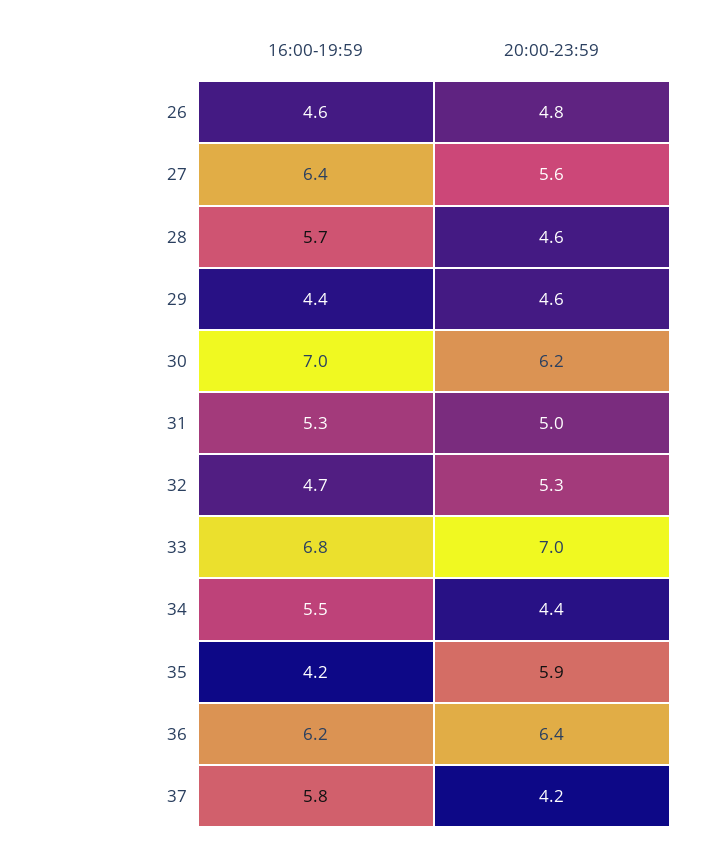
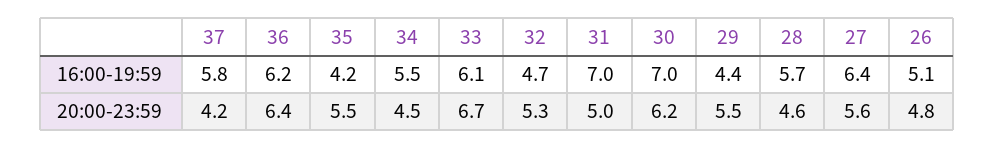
16:00-19:59, 26: 4.6 -> 5.1
20:00-23:59, 29: 4.6 -> 5.5
16:00-19:59, 31: 5.3 -> 7
16:00-19:59, 33: 6.8 -> 6.1
20:00-23:59, 33: 7 -> 6.7
20:00-23:59, 34: 4.4 -> 4.5
20:00-23:59, 35: 5.9 -> 5.5

